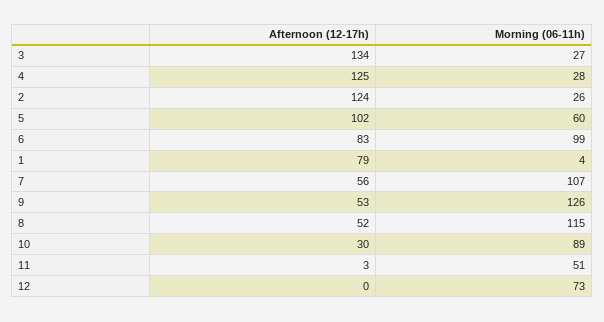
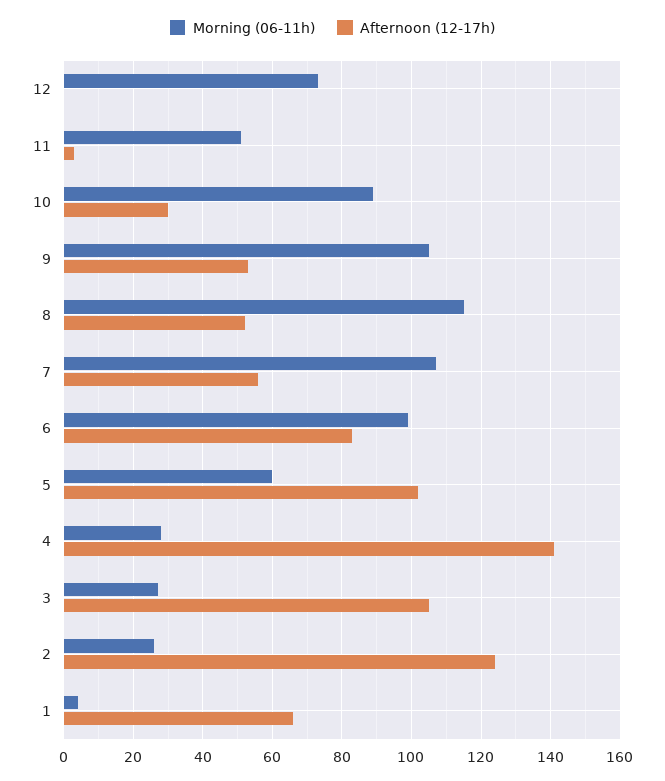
Afternoon (12-17h), 3: 134 -> 105
Afternoon (12-17h), 4: 125 -> 140
Afternoon (12-17h), 1: 79 -> 65
Morning (06-11h), 9: 126 -> 105

